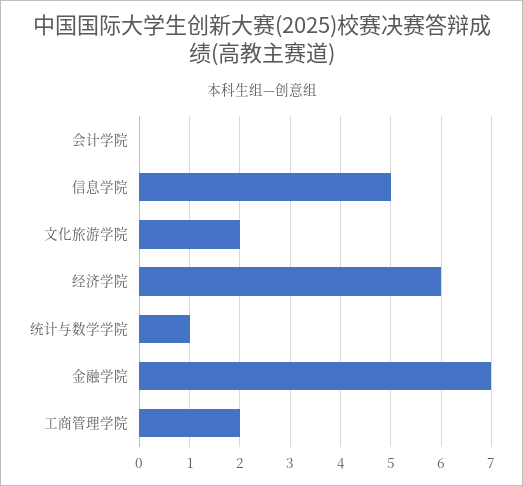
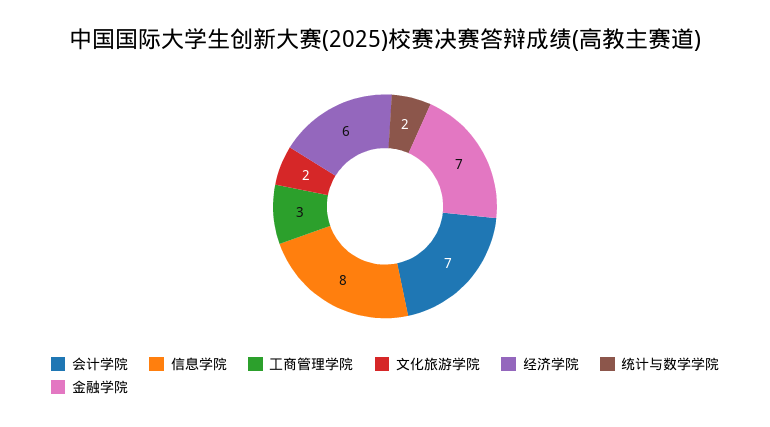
会计学院: 0 -> 7
信息学院: 5 -> 8
统计与数学学院: 1 -> 2
工商管理学院: 2 -> 3

